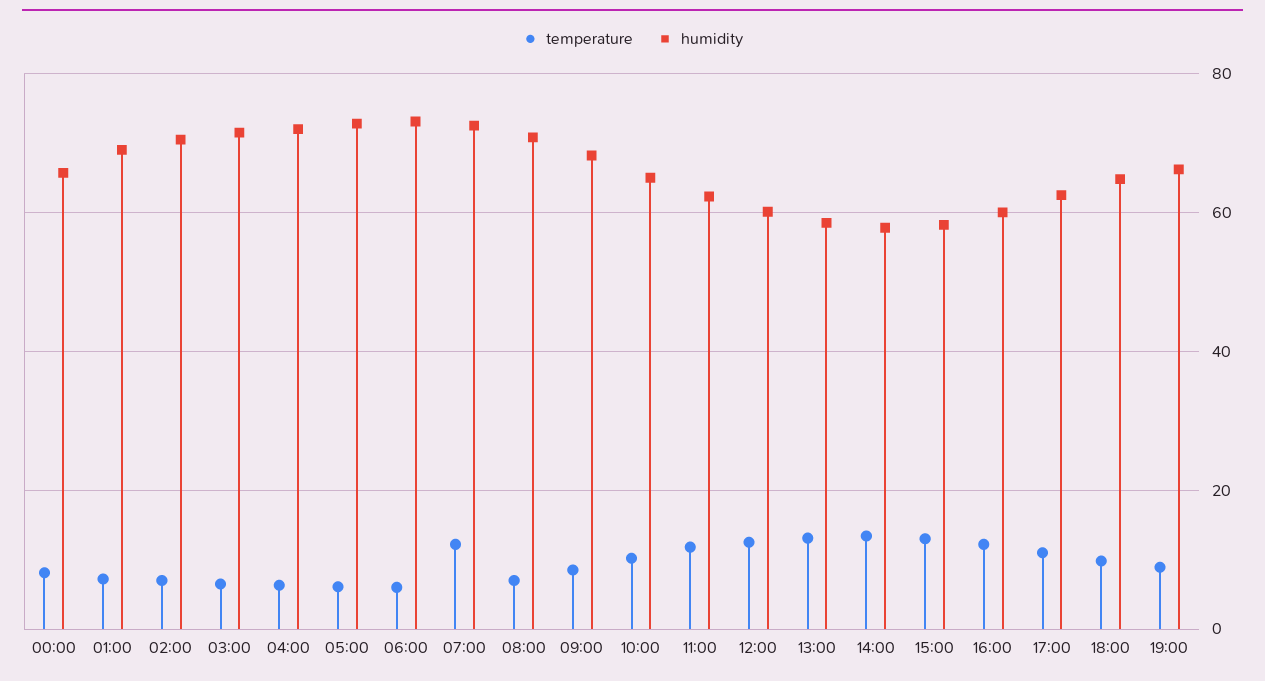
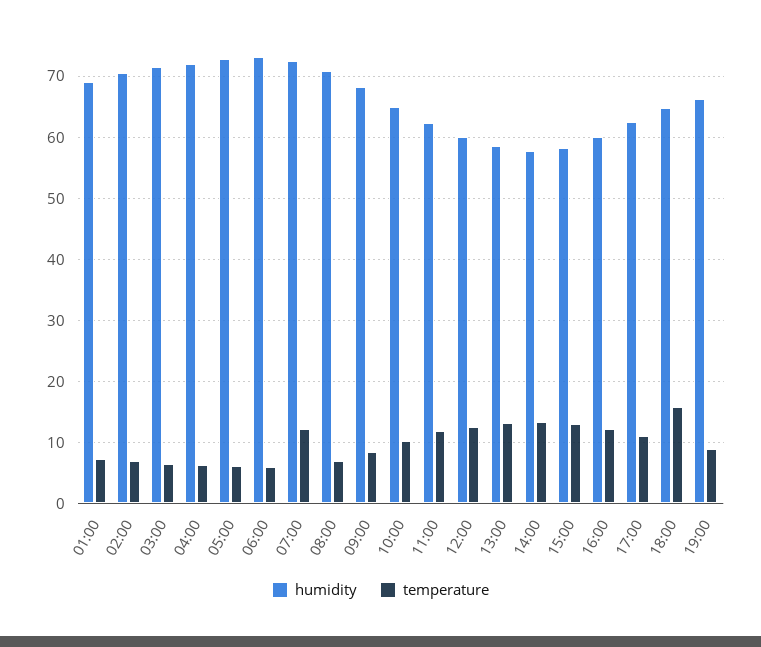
temperature, 00:00: 8 -> none
humidity, 00:00: 66 -> none
temperature, 18:00: 10 -> 16

